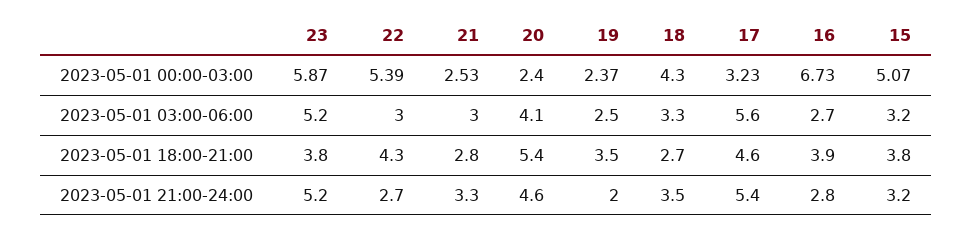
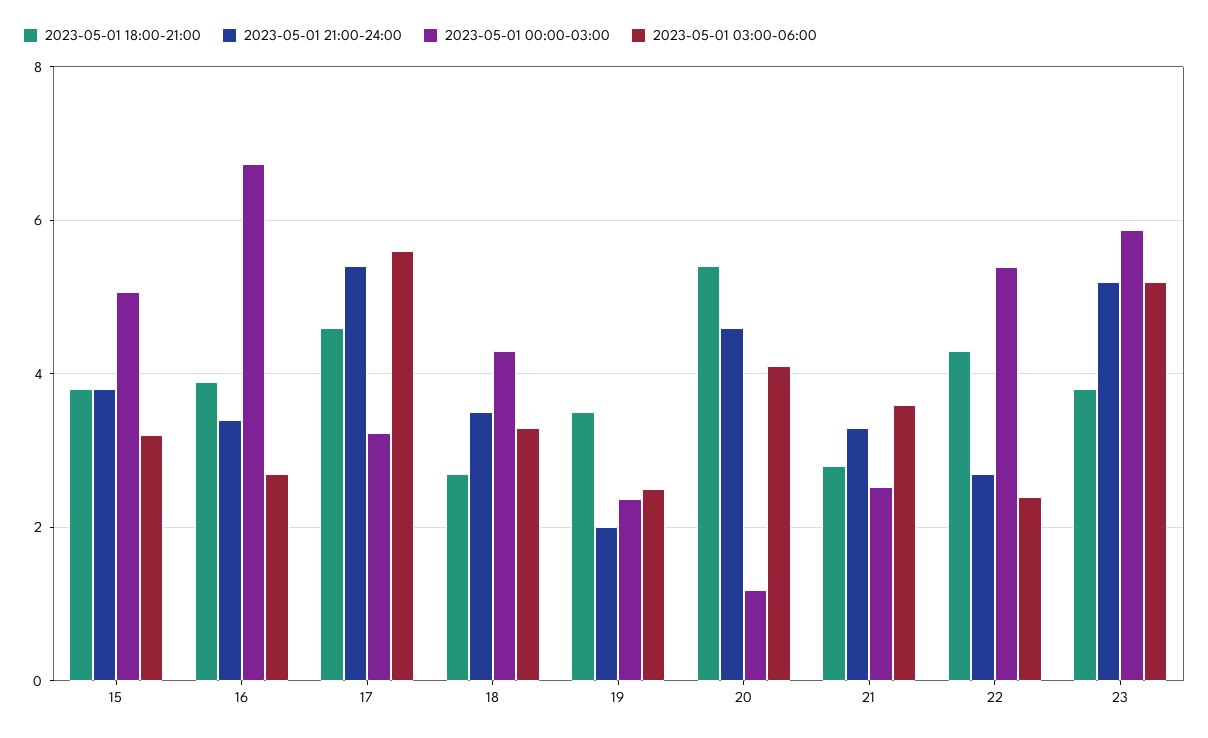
2023-05-01 00:00-03:00, 20: 2.4 -> 1.2
2023-05-01 03:00-06:00, 22: 3 -> 2.4
2023-05-01 03:00-06:00, 21: 3 -> 3.6
2023-05-01 21:00-24:00, 16: 2.8 -> 3.4
2023-05-01 21:00-24:00, 15: 3.2 -> 3.8

